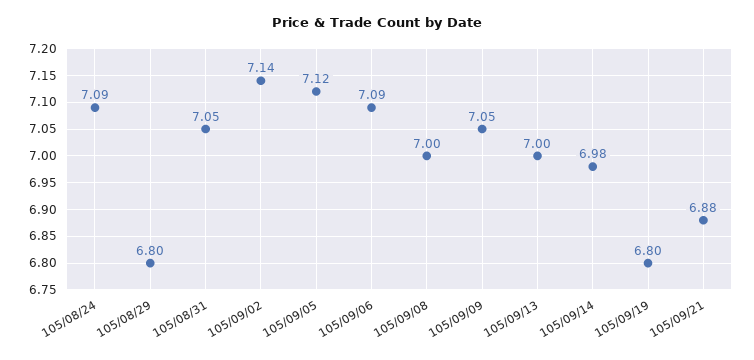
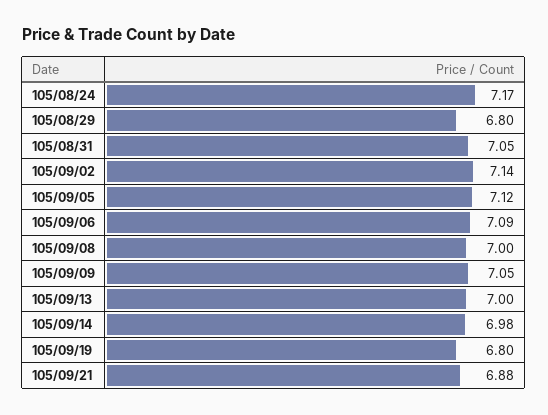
105/08/24: 7.09 -> 7.17

